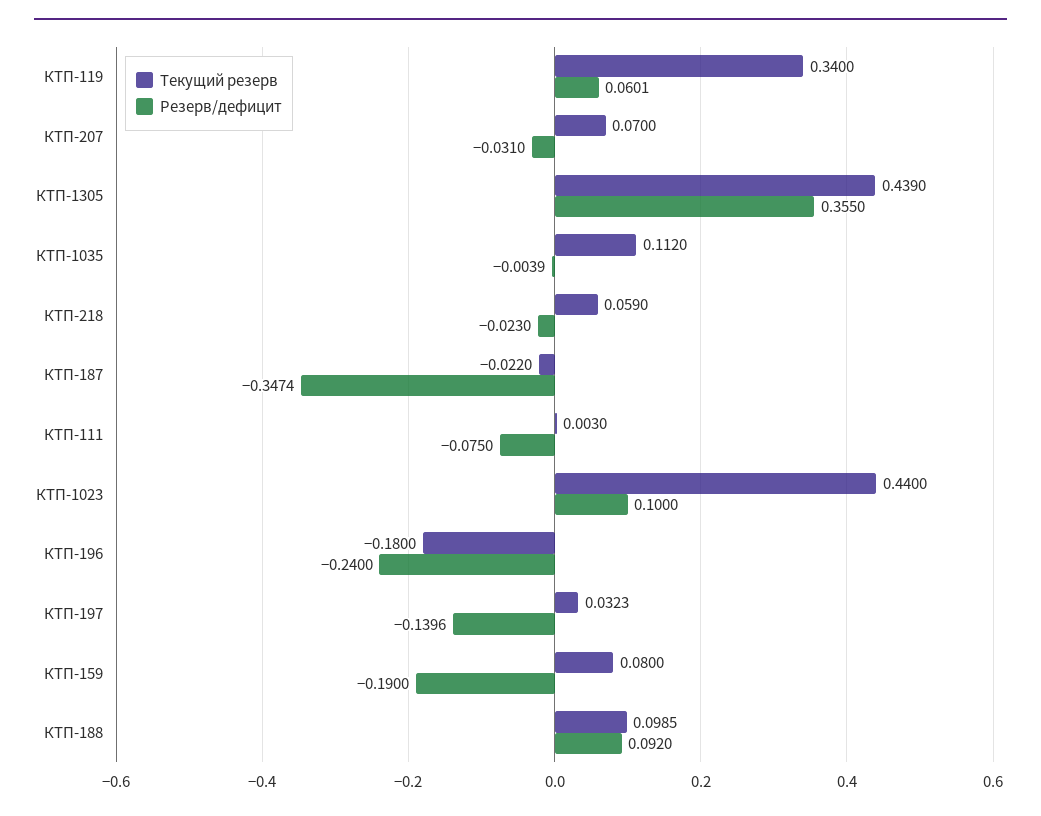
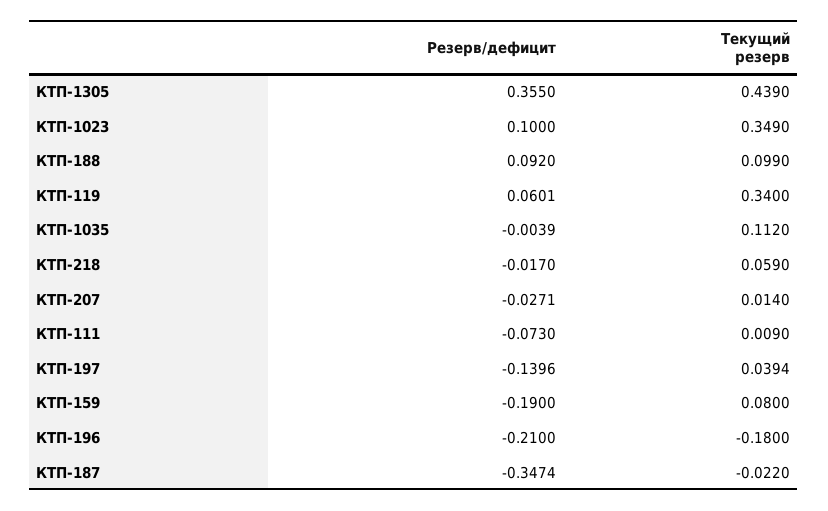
Текущий резерв, КТП-207: 0.07 -> 0.014
Резерв/дефицит, КТП-207: -0.031 -> -0.0271
Резерв/дефицит, КТП-218: -0.023 -> -0.017
Текущий резерв, КТП-111: 0.003 -> 0.009
Резерв/дефицит, КТП-111: -0.075 -> -0.073
Текущий резерв, КТП-1023: 0.44 -> 0.349
Резерв/дефицит, КТП-196: -0.24 -> -0.21
Текущий резерв, КТП-197: 0.0323 -> 0.0394
Текущий резерв, КТП-188: 0.0985 -> 0.099

